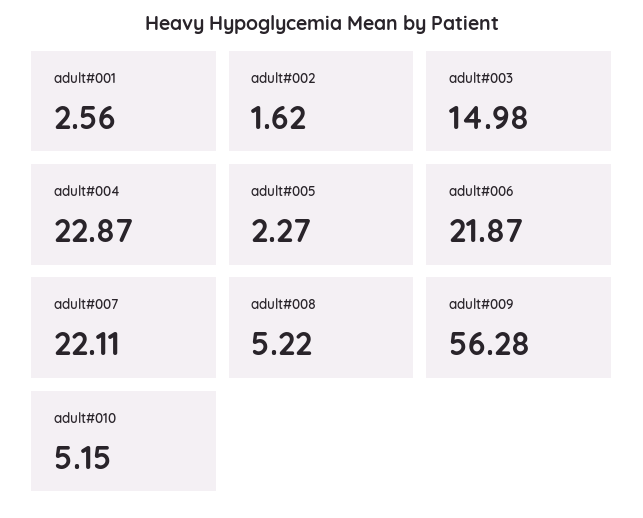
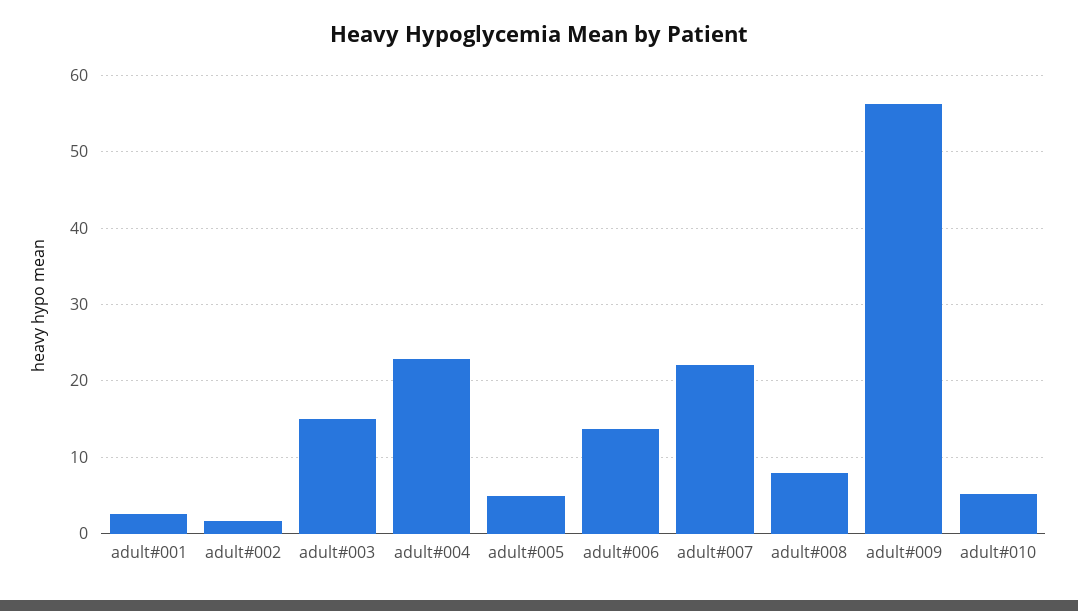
adult#005: 2.27 -> 5
adult#006: 21.87 -> 14
adult#008: 5.22 -> 8

